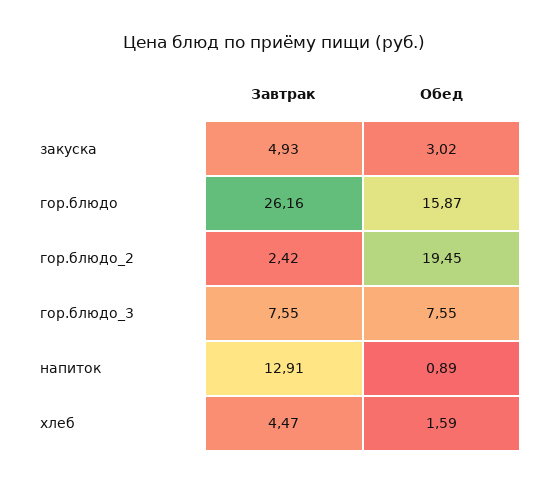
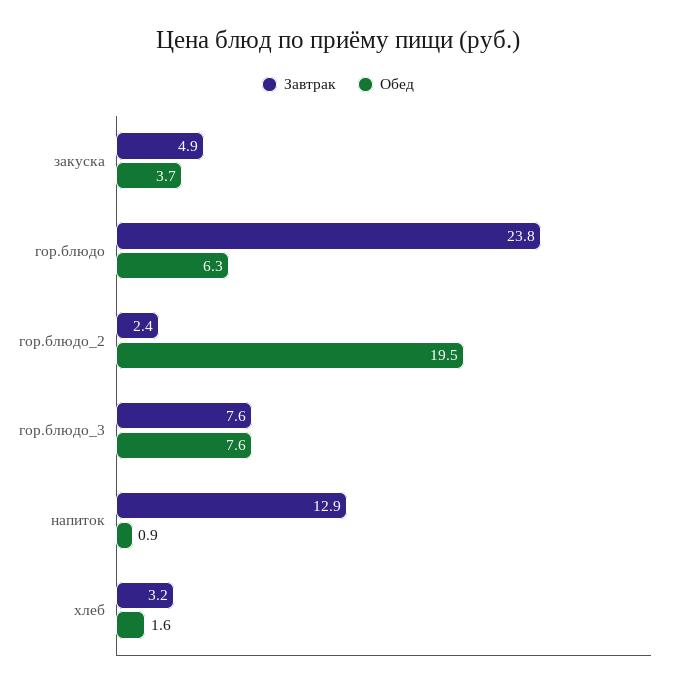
Обед, закуска: 3.02 -> 3.7
Завтрак, гор.блюдо: 26.16 -> 23.8
Обед, гор.блюдо: 15.87 -> 6.3
Завтрак, хлеб: 4.47 -> 3.2

